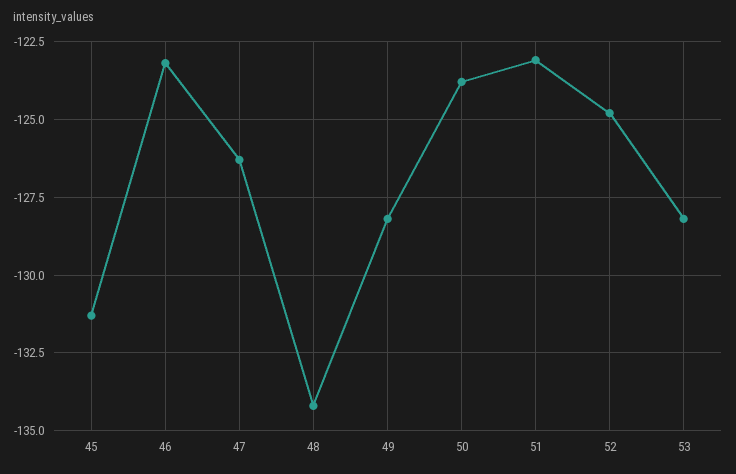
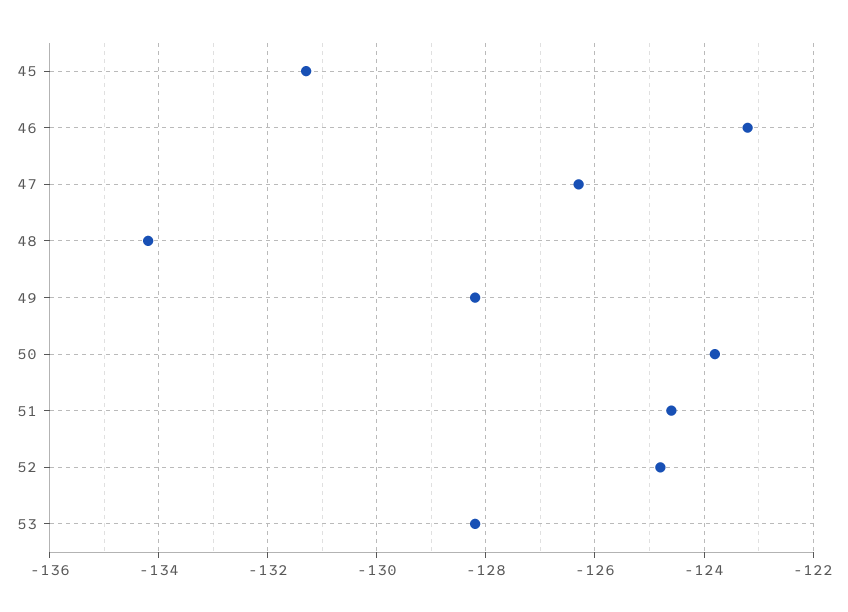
51: -123 -> -124.5

